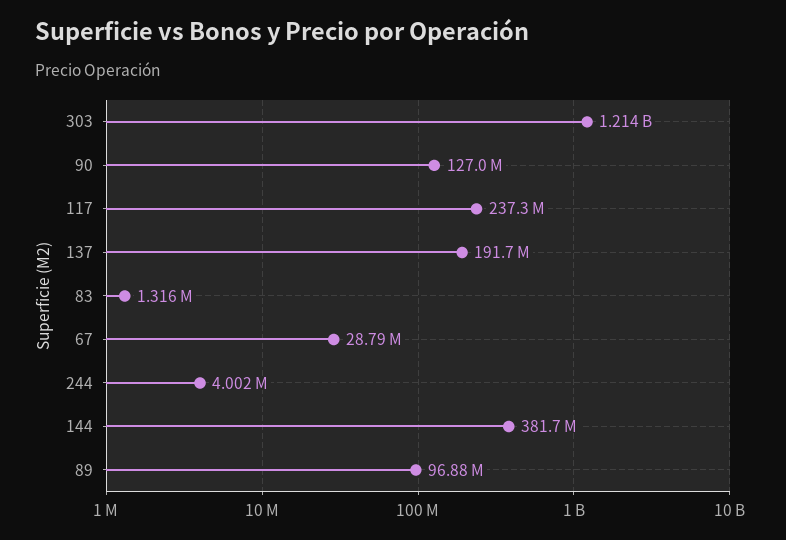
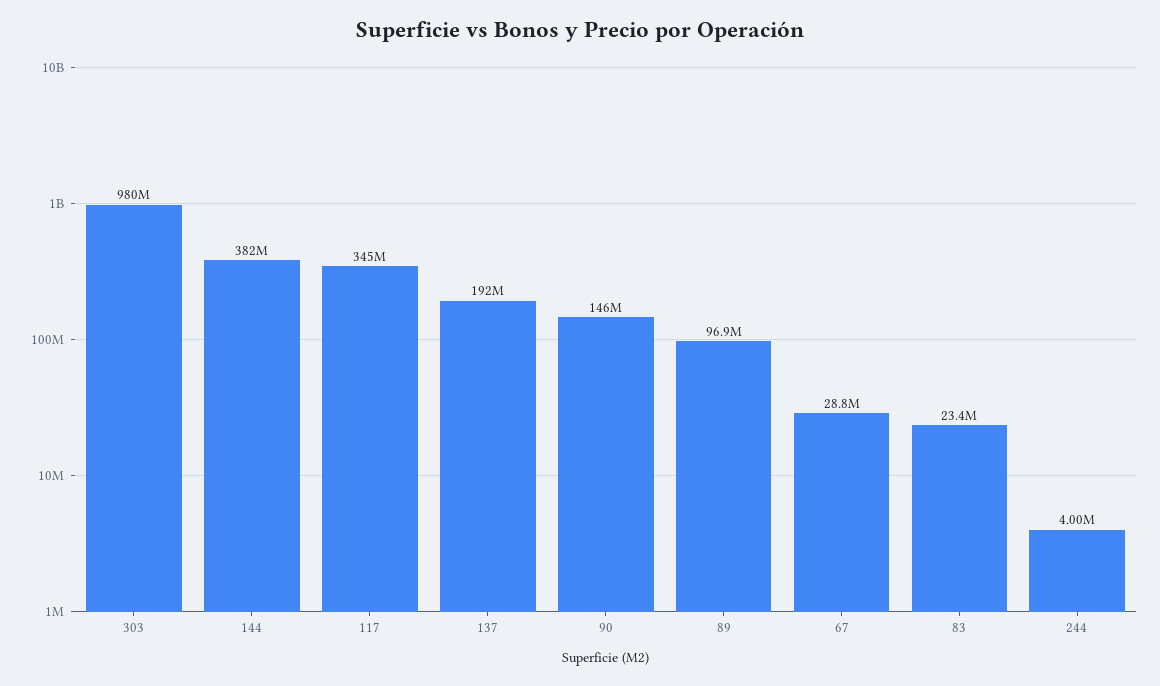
303: 1214000000 -> 980000000
90: 127000000 -> 146000000
117: 237300000 -> 345000000
83: 1316000 -> 23400000

